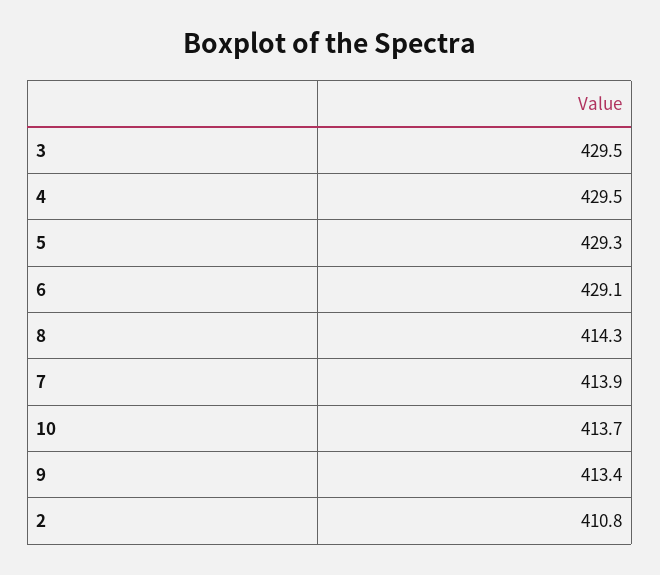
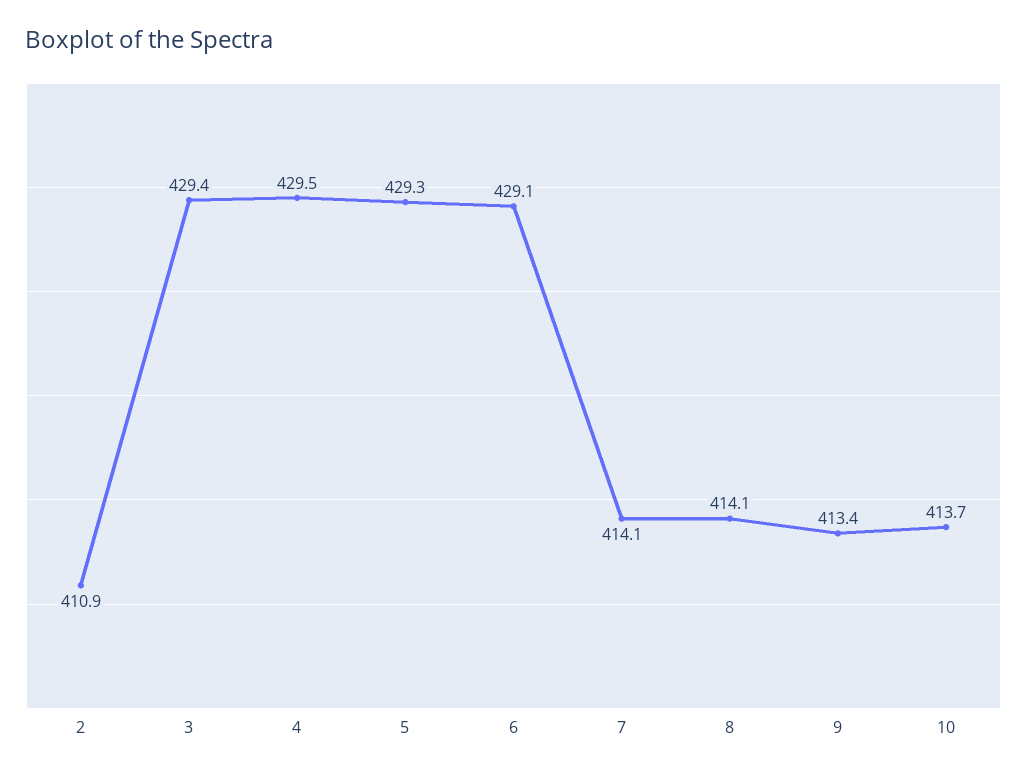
3: 429.5 -> 429.4
8: 414.3 -> 414.1
7: 413.9 -> 414.1
2: 410.8 -> 410.9

